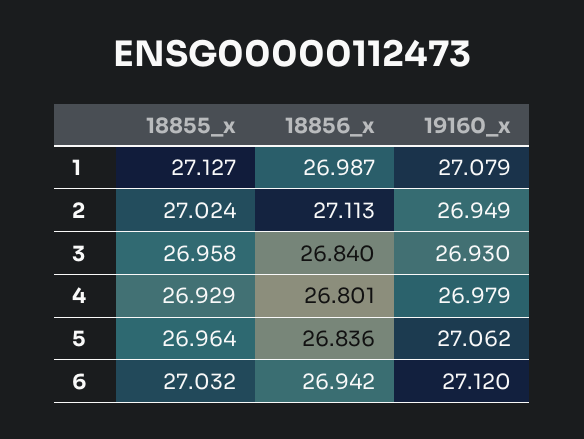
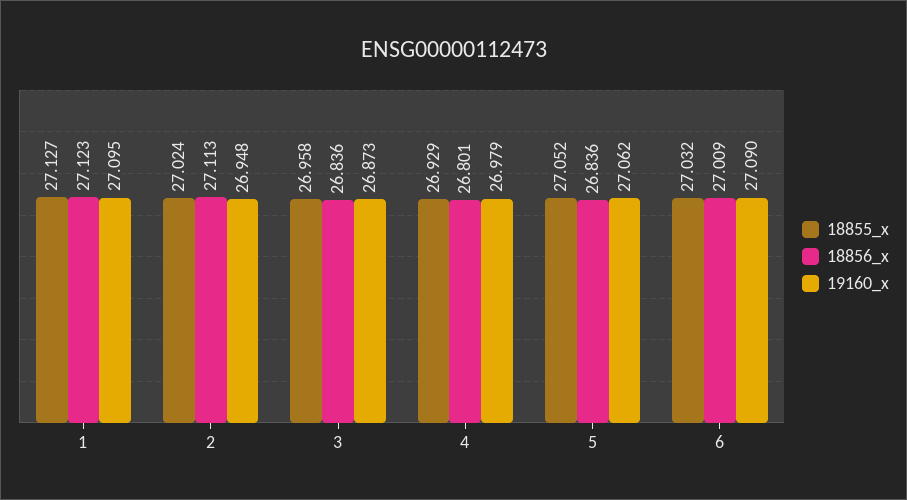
18856_x, 1: 26.987 -> 27.123
19160_x, 1: 27.079 -> 27.095
19160_x, 2: 26.949 -> 26.948
18856_x, 3: 26.84 -> 26.836
19160_x, 3: 26.93 -> 26.873
18855_x, 5: 26.964 -> 27.052
18856_x, 6: 26.942 -> 27.009
19160_x, 6: 27.12 -> 27.09

